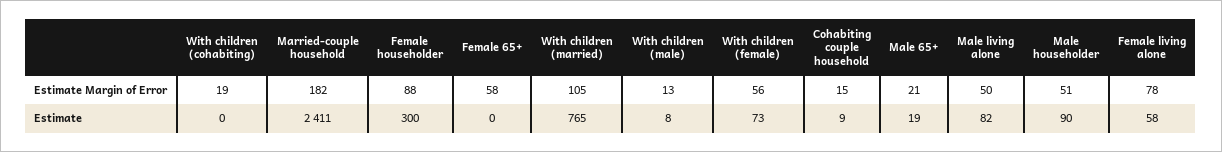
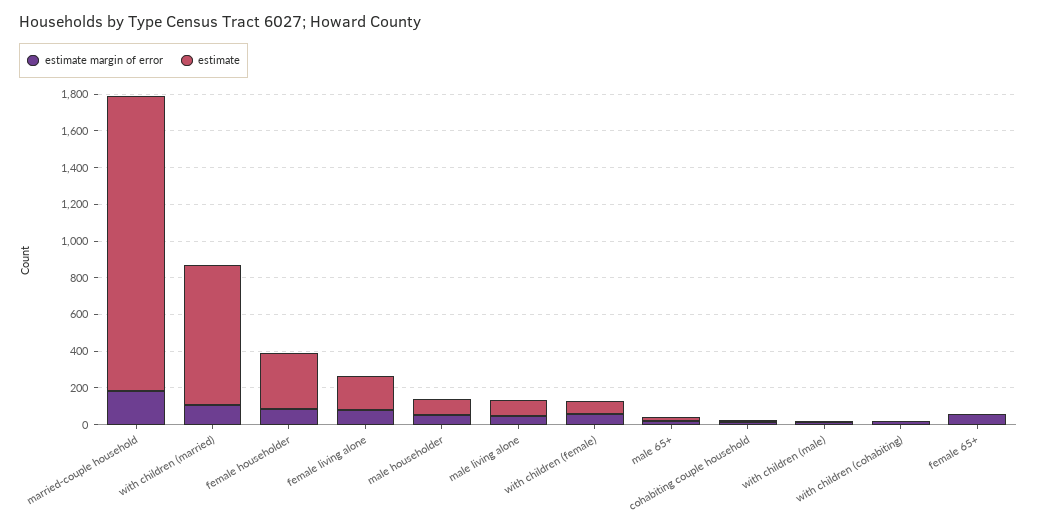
Estimate, Married-couple household: 2411 -> 1600
Estimate, Female living alone: 58 -> 200

